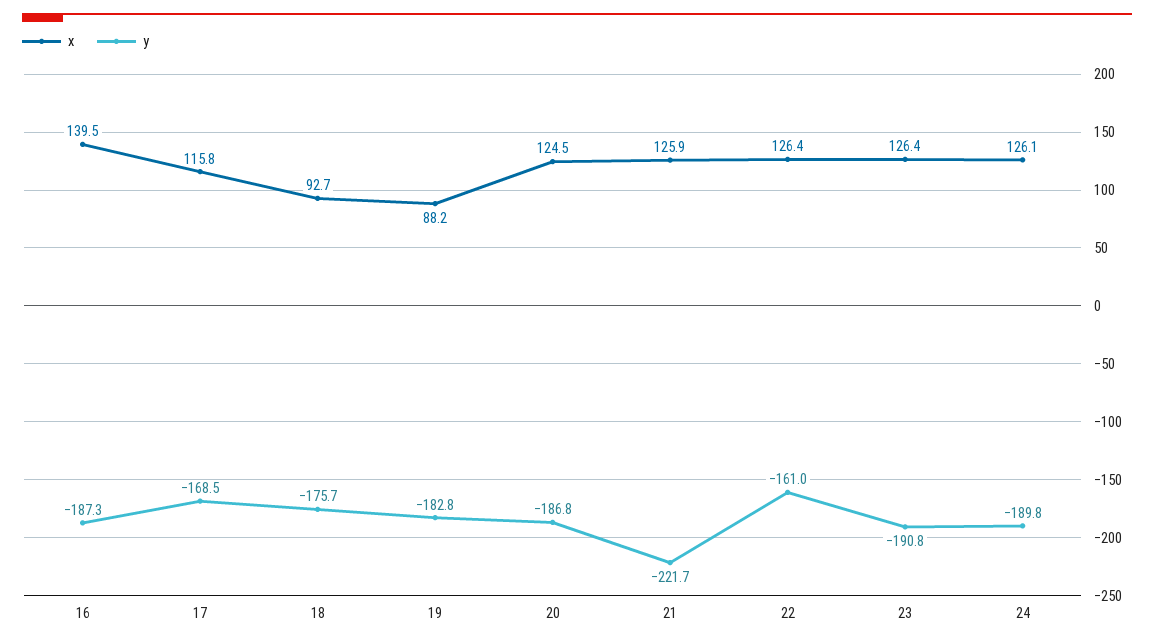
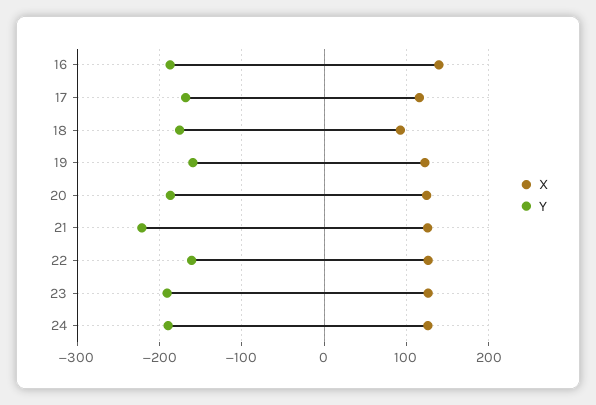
x, 19: 88.2 -> 120
y, 19: -182.8 -> -160

